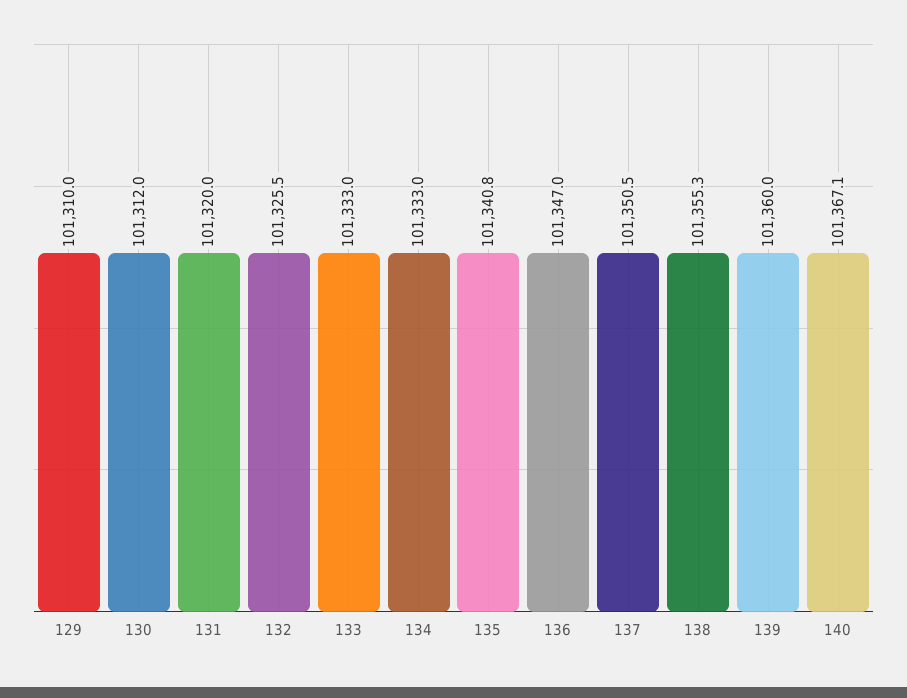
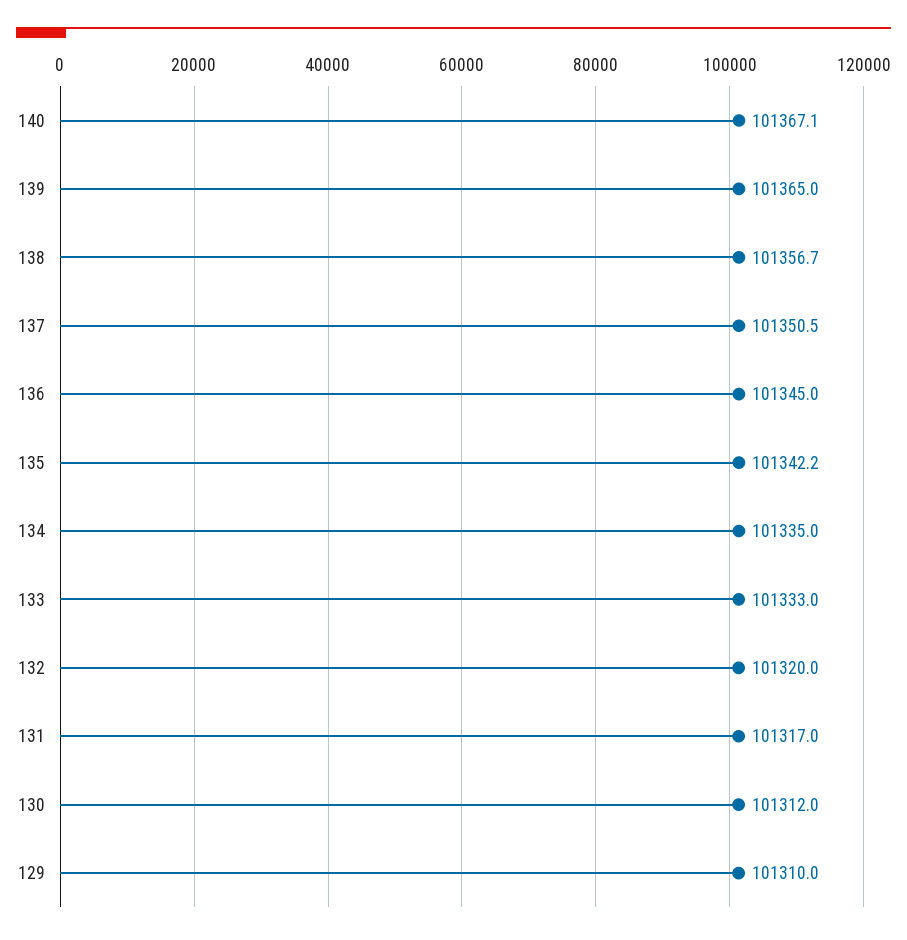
131: 101320 -> 101317
132: 101325.5 -> 101320
134: 101333 -> 101335
135: 101340.8 -> 101342.2
136: 101347 -> 101345
138: 101355.3 -> 101356.7
139: 101360 -> 101365

